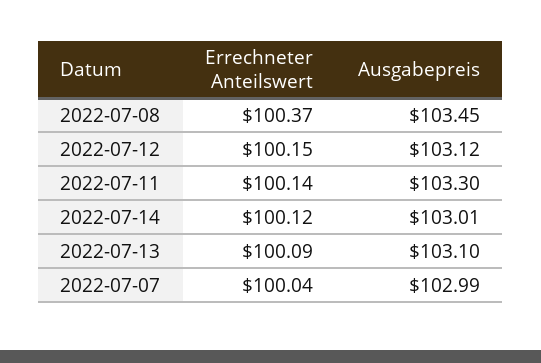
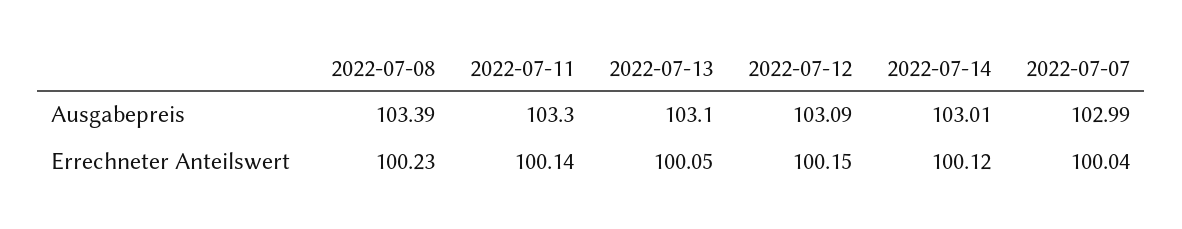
Errechneter Anteilswert, 2022-07-08: 100.37 -> 100.23
Ausgabepreis, 2022-07-08: 103.45 -> 103.39
Ausgabepreis, 2022-07-12: 103.12 -> 103.09
Errechneter Anteilswert, 2022-07-13: 100.09 -> 100.05

